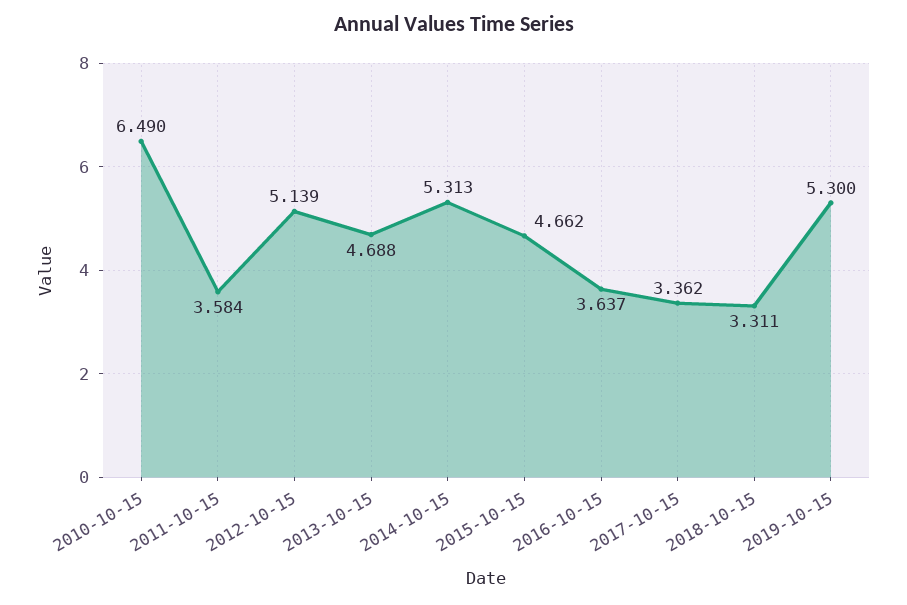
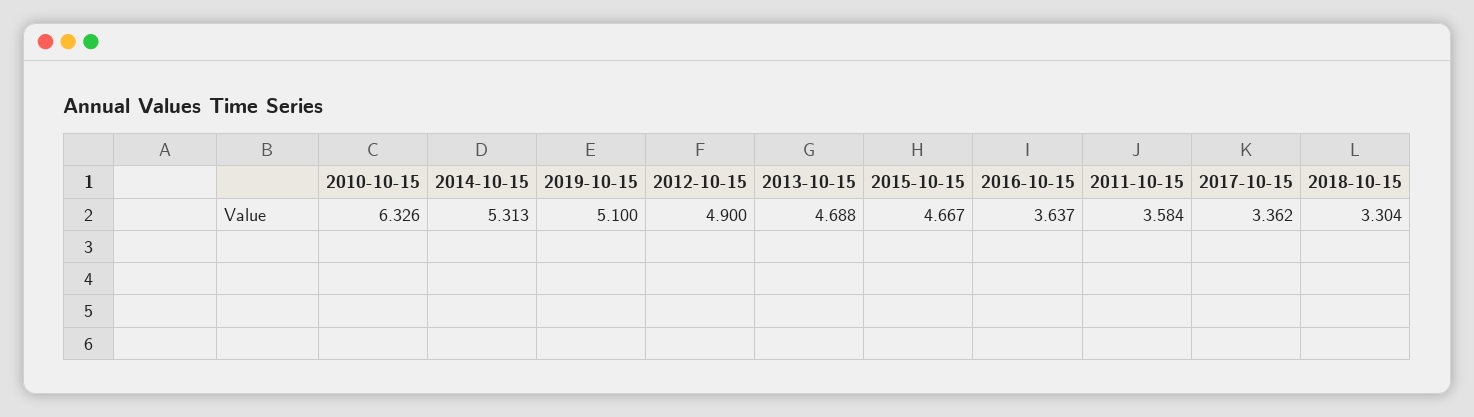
2010-10-15: 6.49 -> 6.326
2012-10-15: 5.139 -> 4.9
2015-10-15: 4.662 -> 4.667
2018-10-15: 3.311 -> 3.304
2019-10-15: 5.3 -> 5.1

